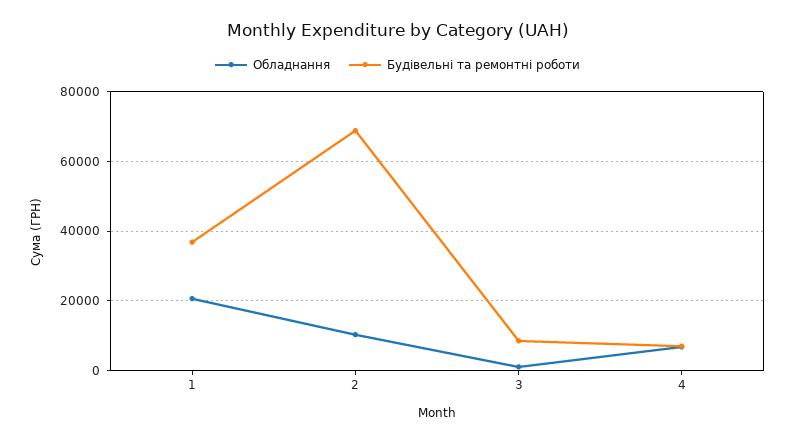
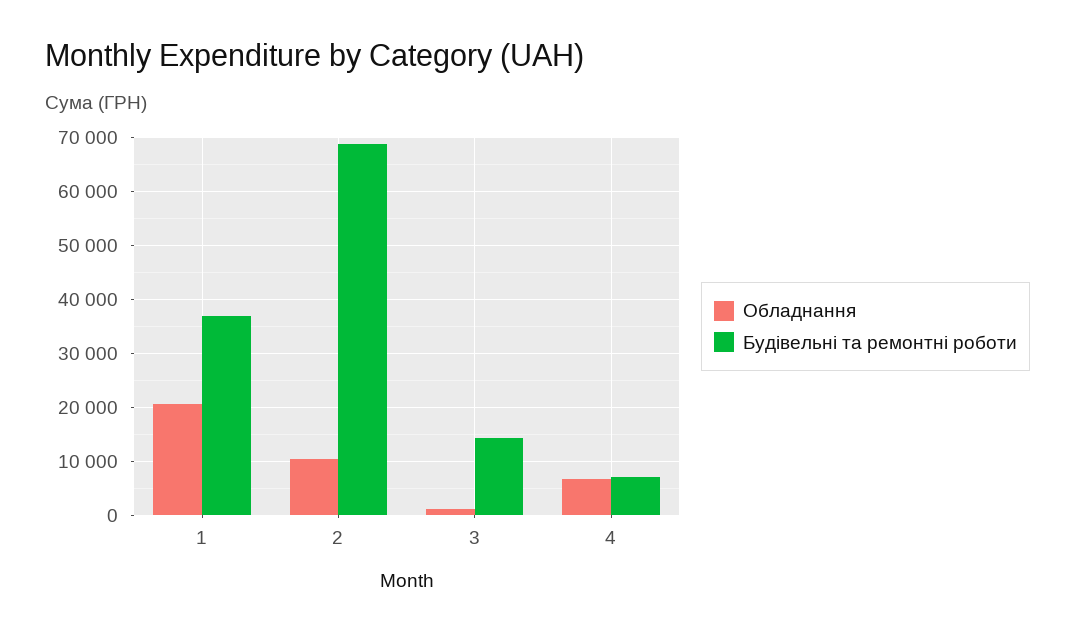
Будівельні та ремонтні роботи, 3: 8000 -> 14000

